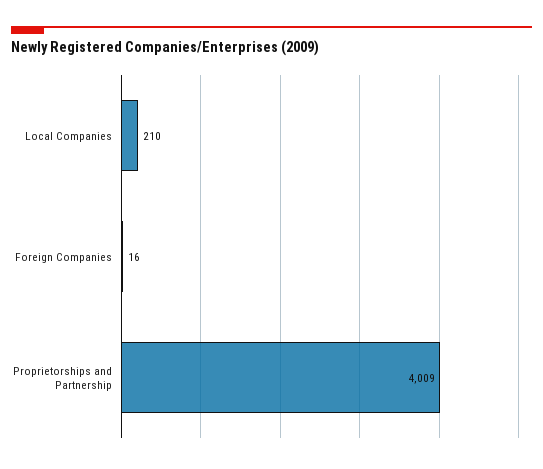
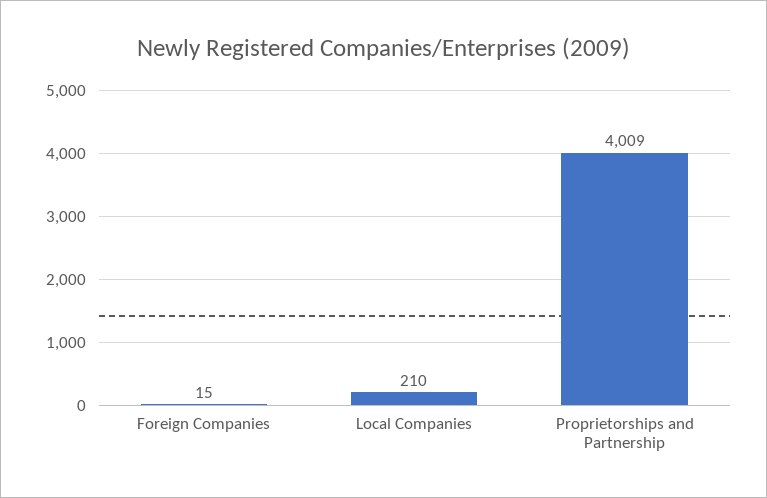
Foreign Companies: 16 -> 15

